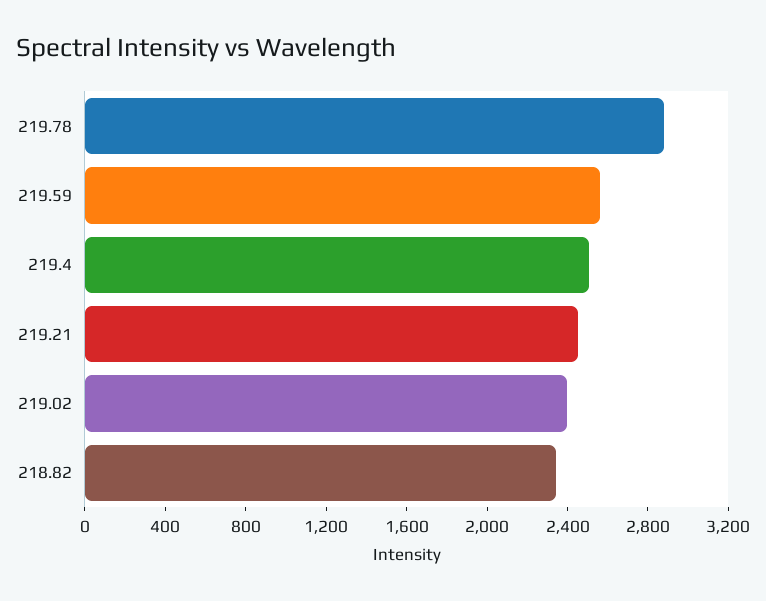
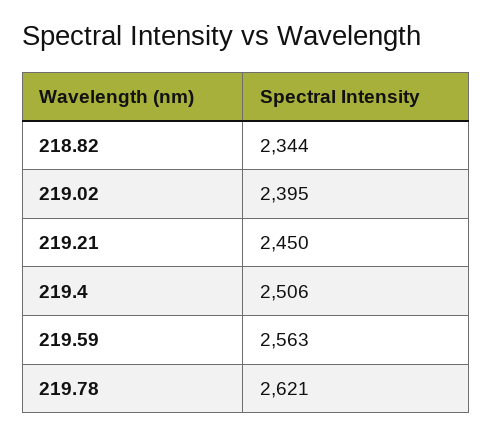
219.78: 2900 -> 2621

